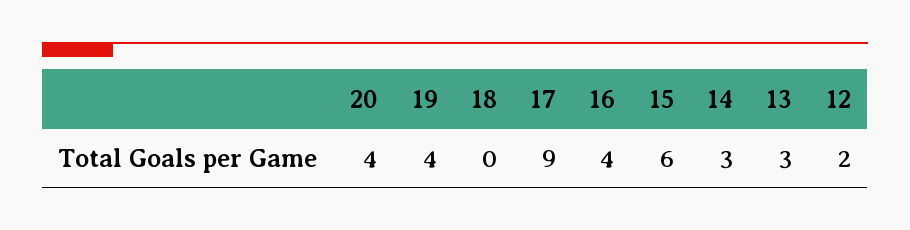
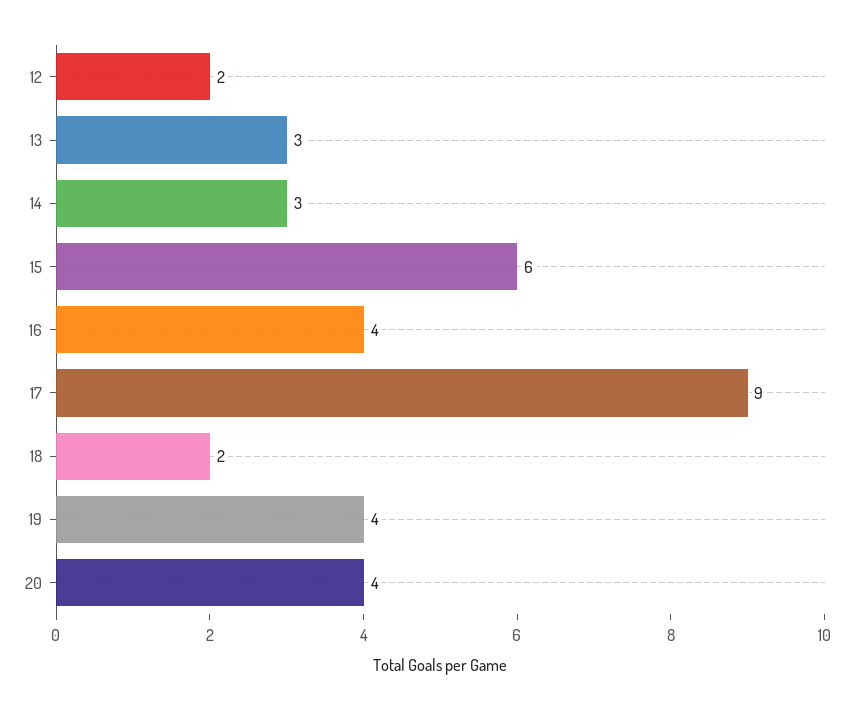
18: 0 -> 2

